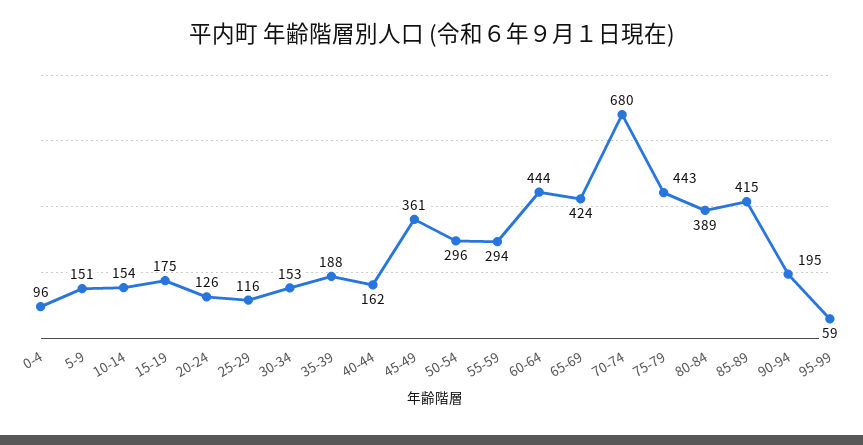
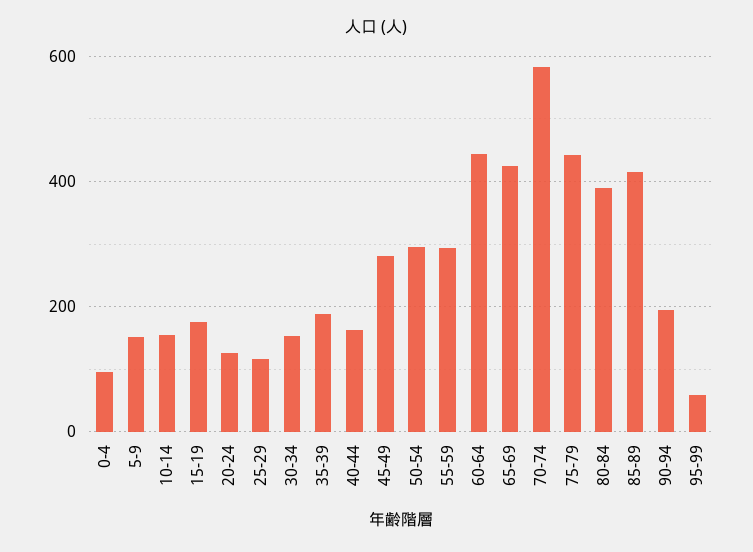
45-49: 361 -> 280
70-74: 680 -> 580

